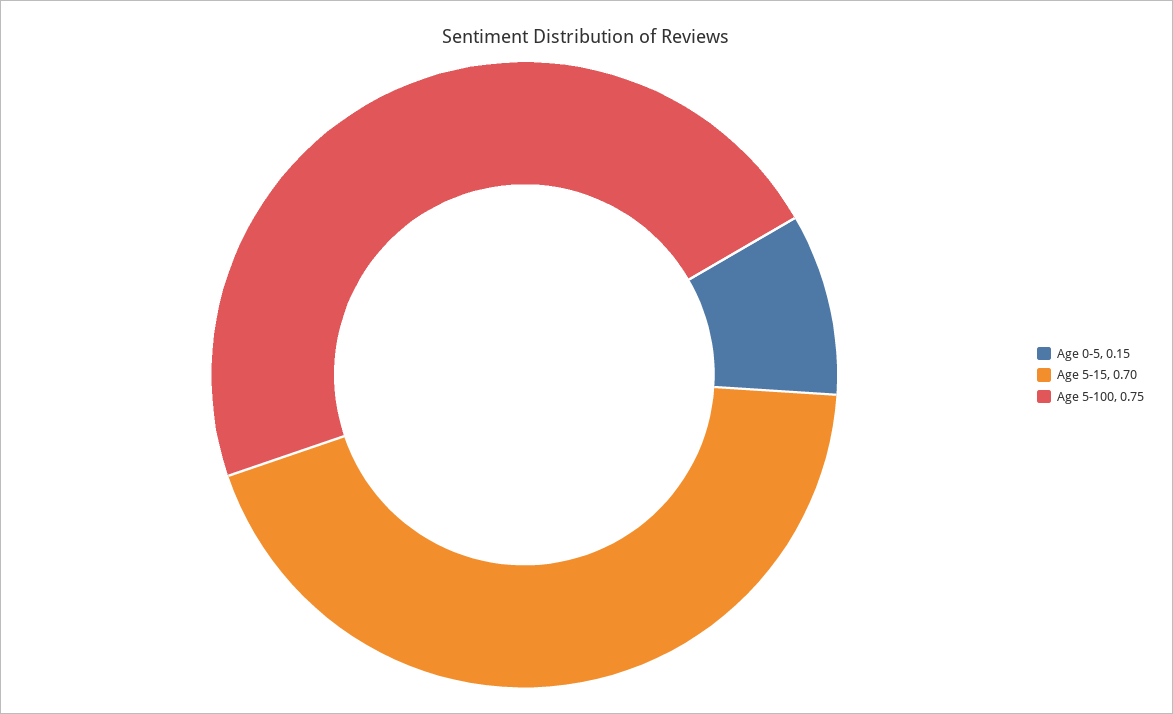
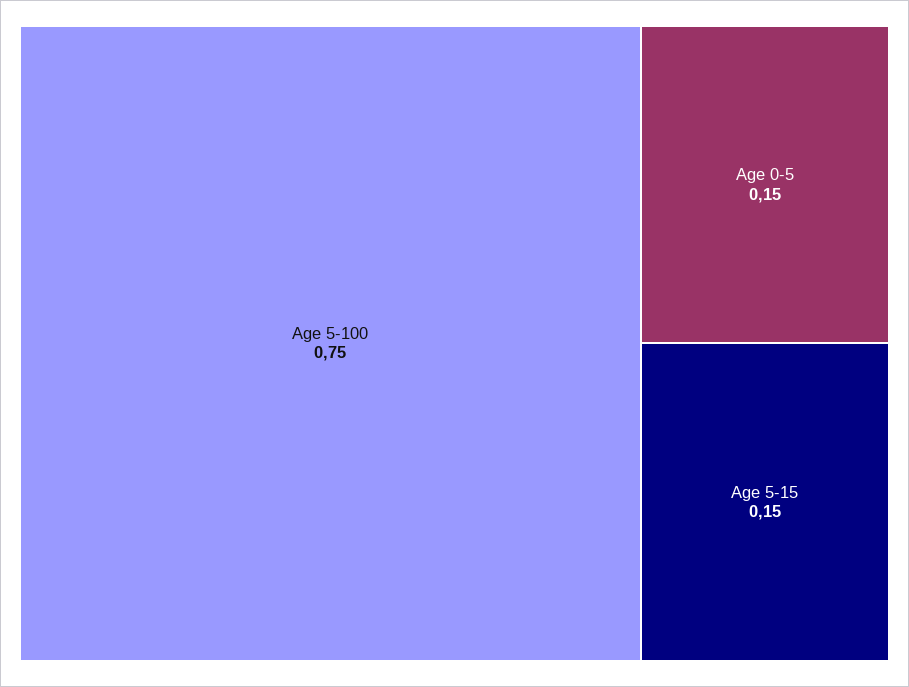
Age 5-15: 0.7 -> 0.15

